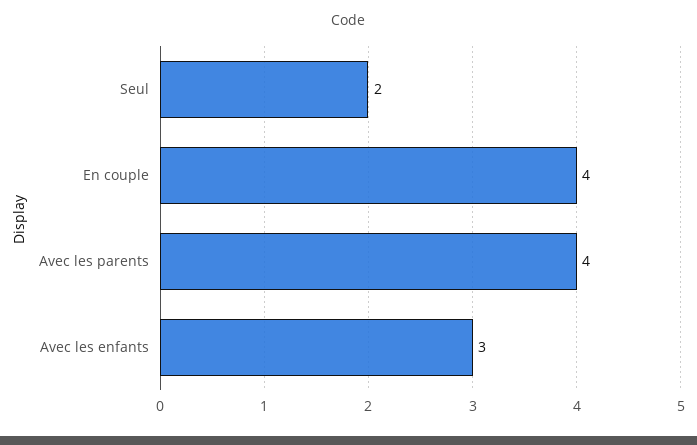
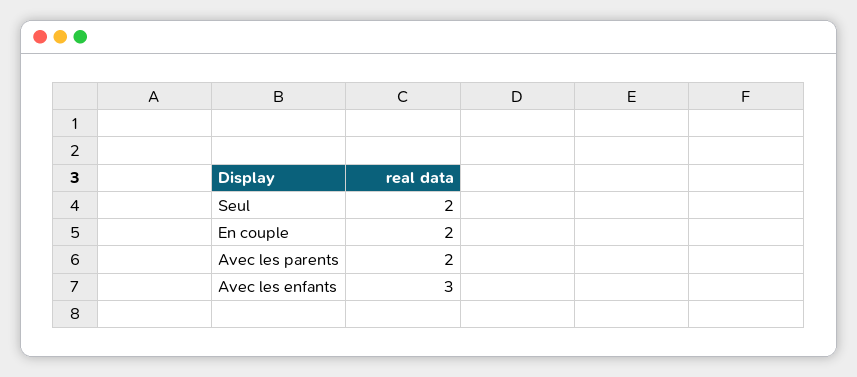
En couple: 4 -> 2
Avec les parents: 4 -> 2

